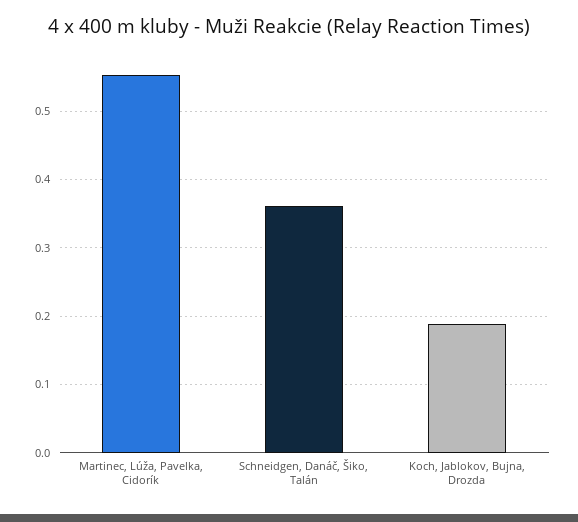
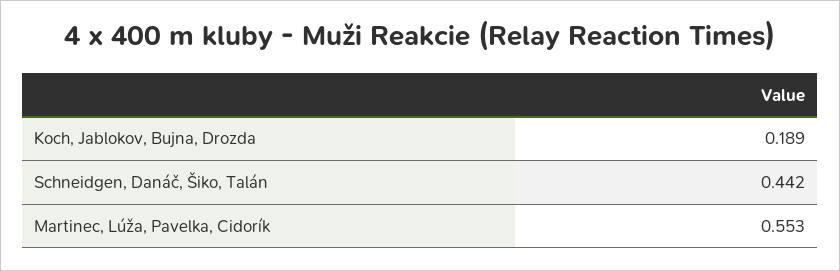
Schneidgen, Danáč, Šiko, Talán: 0.36 -> 0.442

